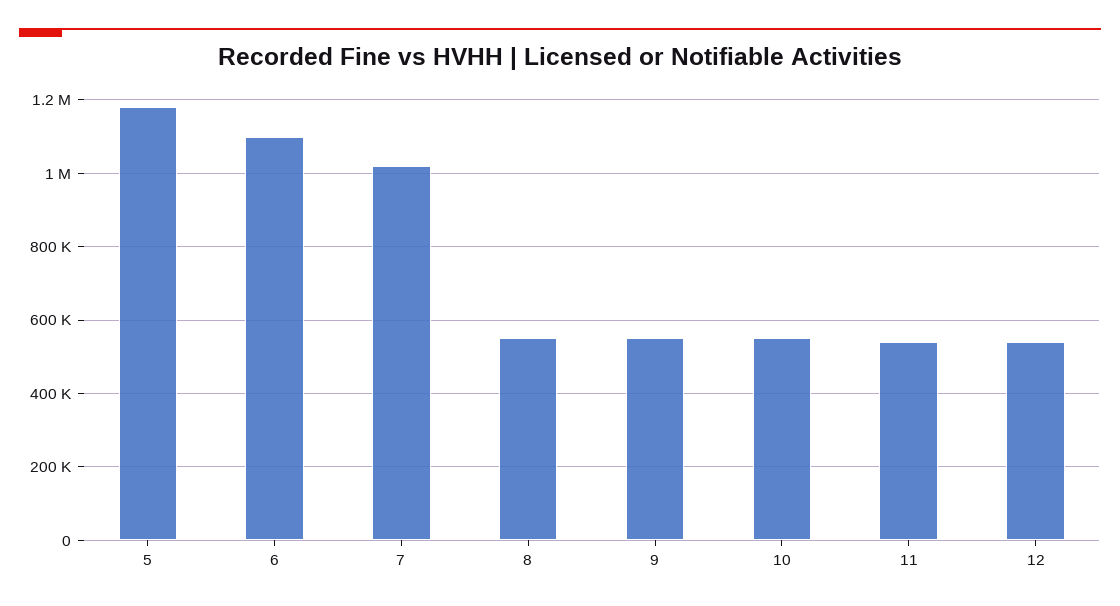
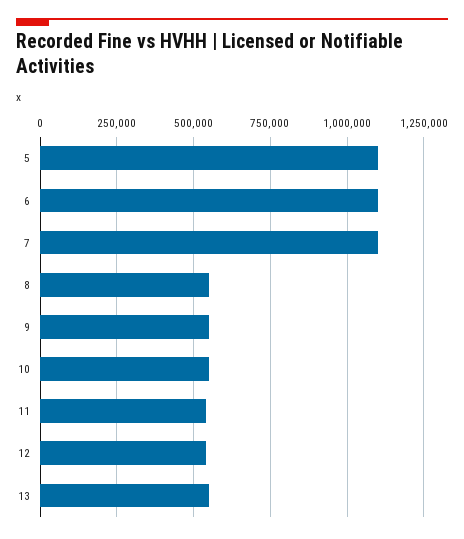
5: 1180000 -> 1100000
7: 1020000 -> 1100000
13: none -> 550000

